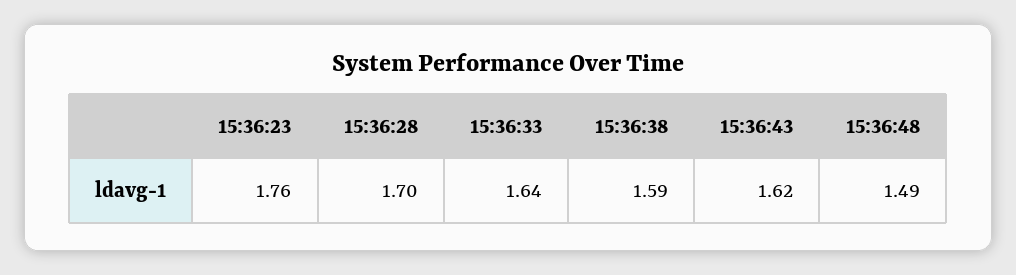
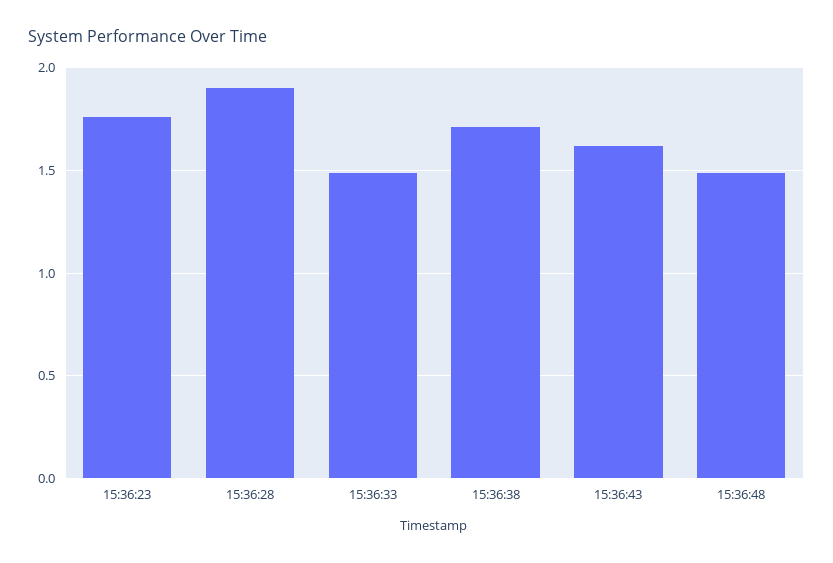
15:36:28: 1.7 -> 1.9
15:36:33: 1.64 -> 1.5
15:36:38: 1.59 -> 1.7

